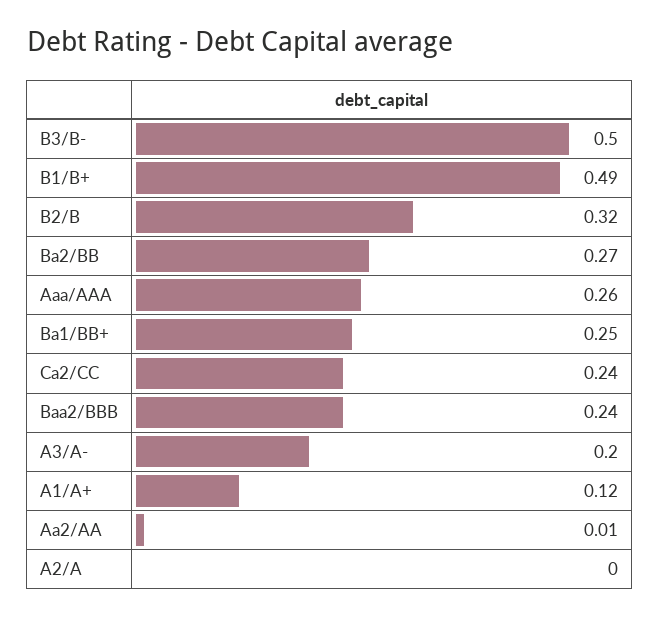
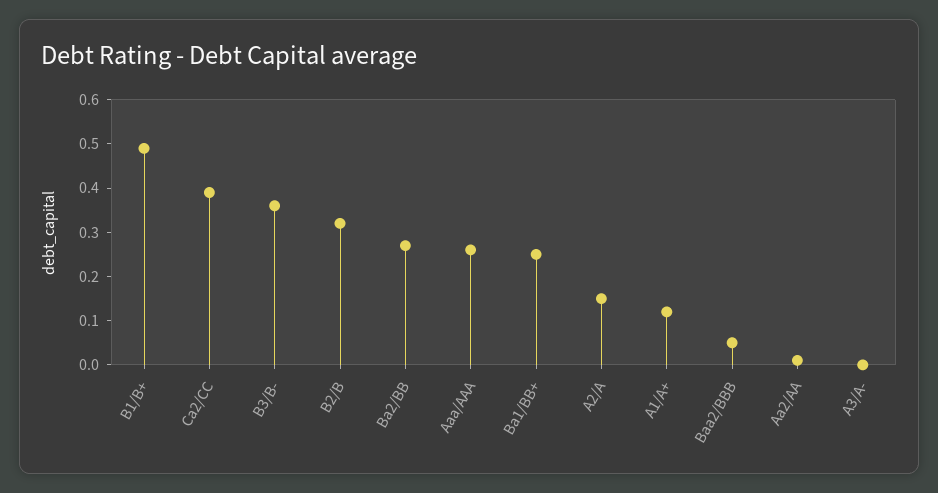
B3/B-: 0.5 -> 0.35
Ca2/CC: 0.24 -> 0.4
Baa2/BBB: 0.24 -> 0.05
A3/A-: 0.2 -> 0
A2/A: 0 -> 0.15

